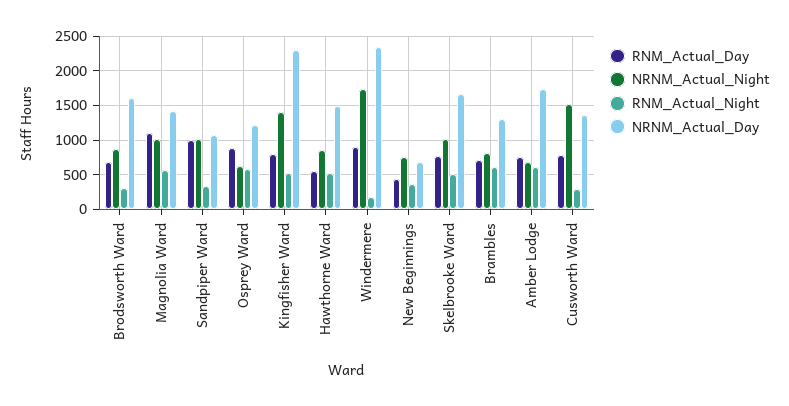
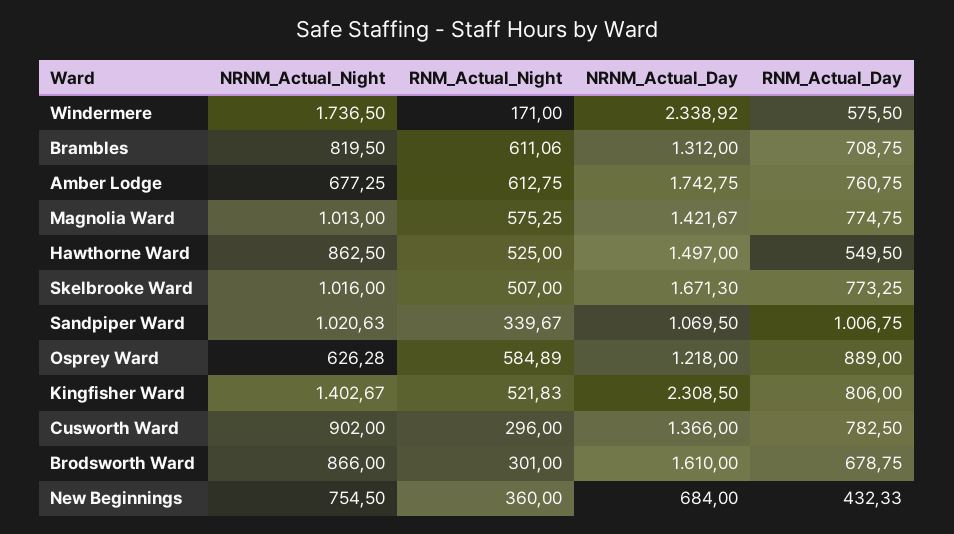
RNM_Actual_Day, Magnolia Ward: 1100 -> 774.75
RNM_Actual_Day, Windermere: 900 -> 575.5
NRNM_Actual_Night, Cusworth Ward: 1500 -> 902

